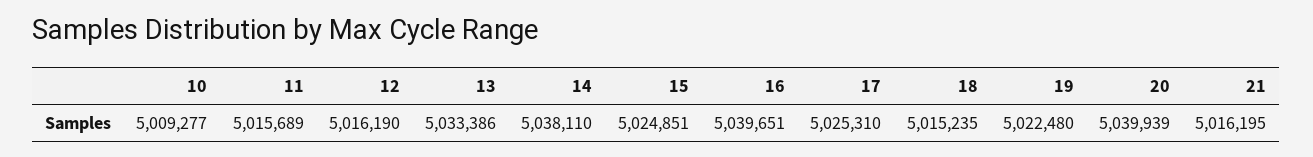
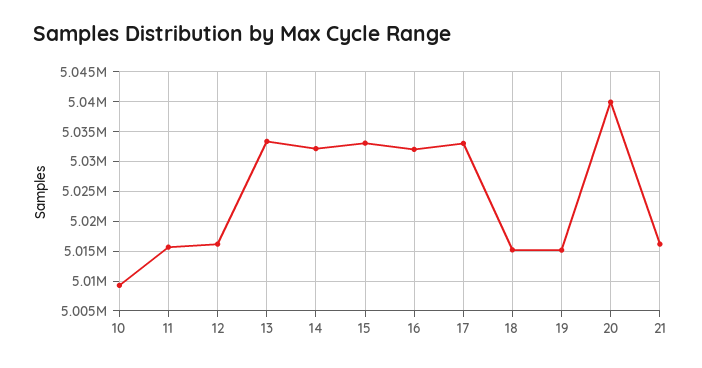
14: 5038110 -> 5032500
15: 5024851 -> 5032500
16: 5039651 -> 5032500
17: 5025310 -> 5032500
19: 5022480 -> 5015000

